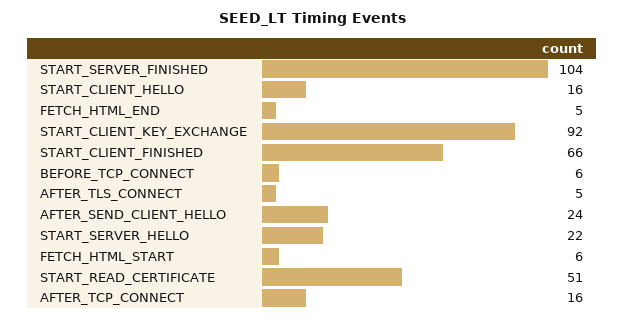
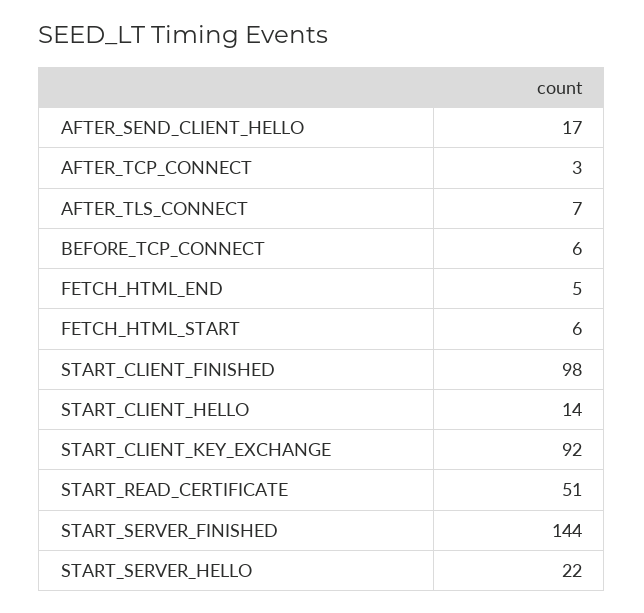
START_SERVER_FINISHED: 104 -> 144
START_CLIENT_HELLO: 16 -> 14
START_CLIENT_FINISHED: 66 -> 98
AFTER_TLS_CONNECT: 5 -> 7
AFTER_SEND_CLIENT_HELLO: 24 -> 17
AFTER_TCP_CONNECT: 16 -> 3

